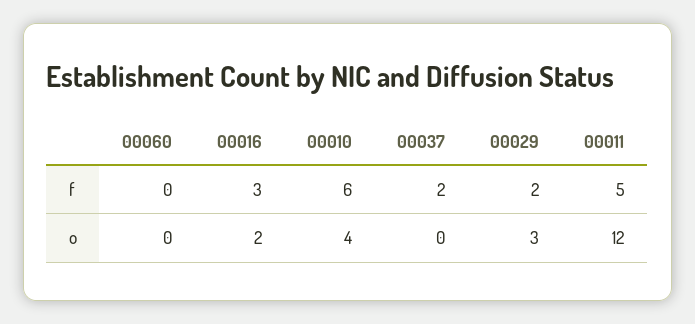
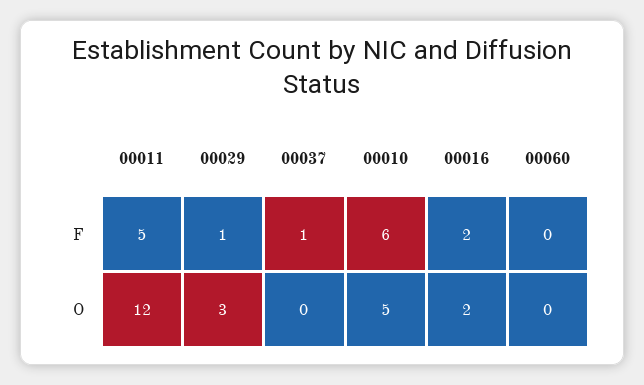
00016, f: 3 -> 2
00037, f: 2 -> 1
00029, f: 2 -> 1
00010, o: 4 -> 5

